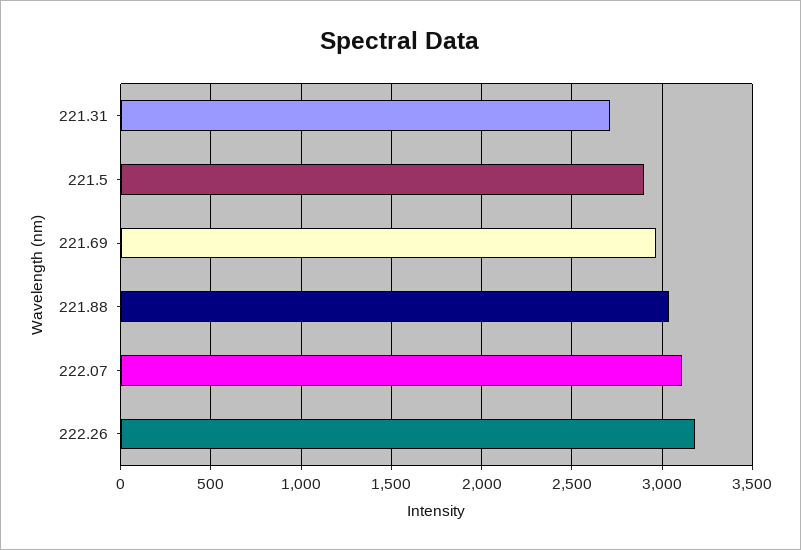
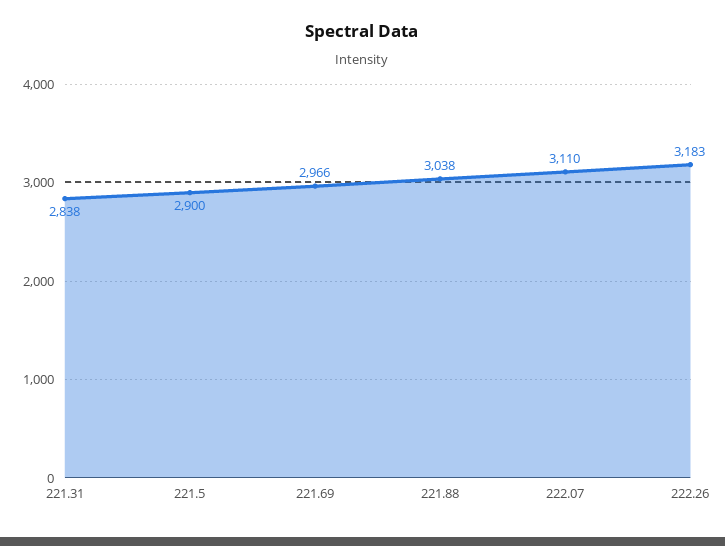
221.31: 2700 -> 2838

